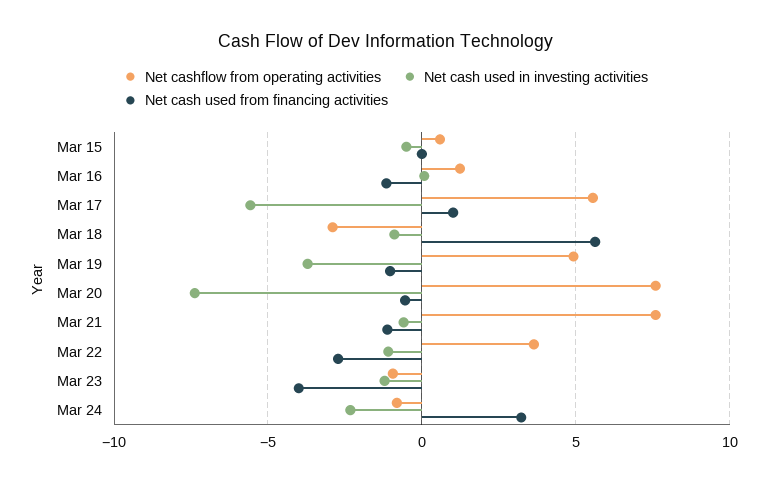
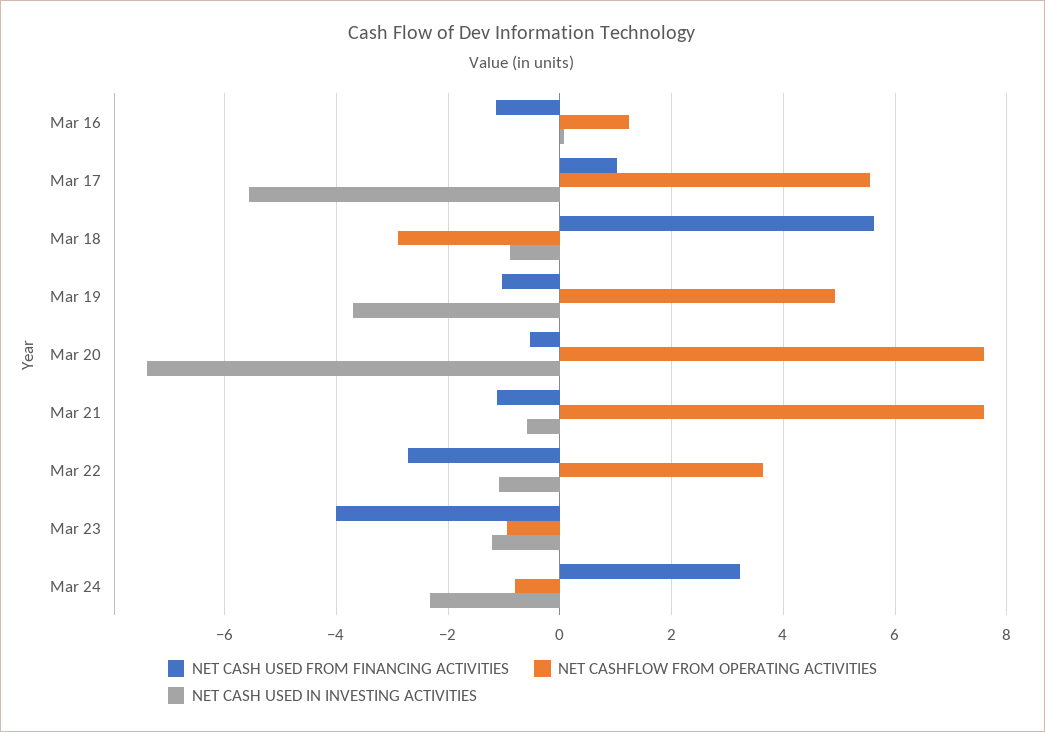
Net cashflow from operating activities, Mar 15: 0.5 -> none
Net cash used in investing activities, Mar 15: -0.5 -> none
Net cash used from financing activities, Mar 15: 0 -> none

